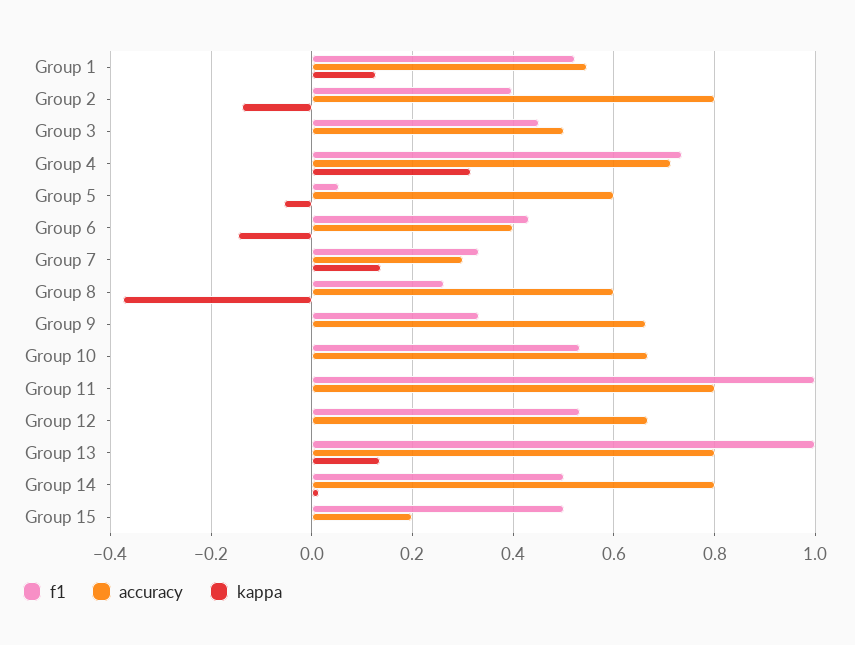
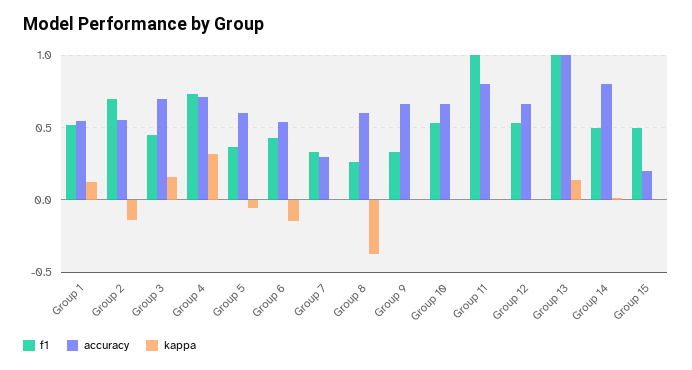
f1, Group 2: 0.4 -> 0.7
accuracy, Group 2: 0.8 -> 0.55
accuracy, Group 3: 0.5 -> 0.7
kappa, Group 3: 0 -> 0.15
f1, Group 5: 0.06 -> 0.35
accuracy, Group 6: 0.4 -> 0.55
kappa, Group 7: 0.14 -> 0
accuracy, Group 13: 0.8 -> 1

